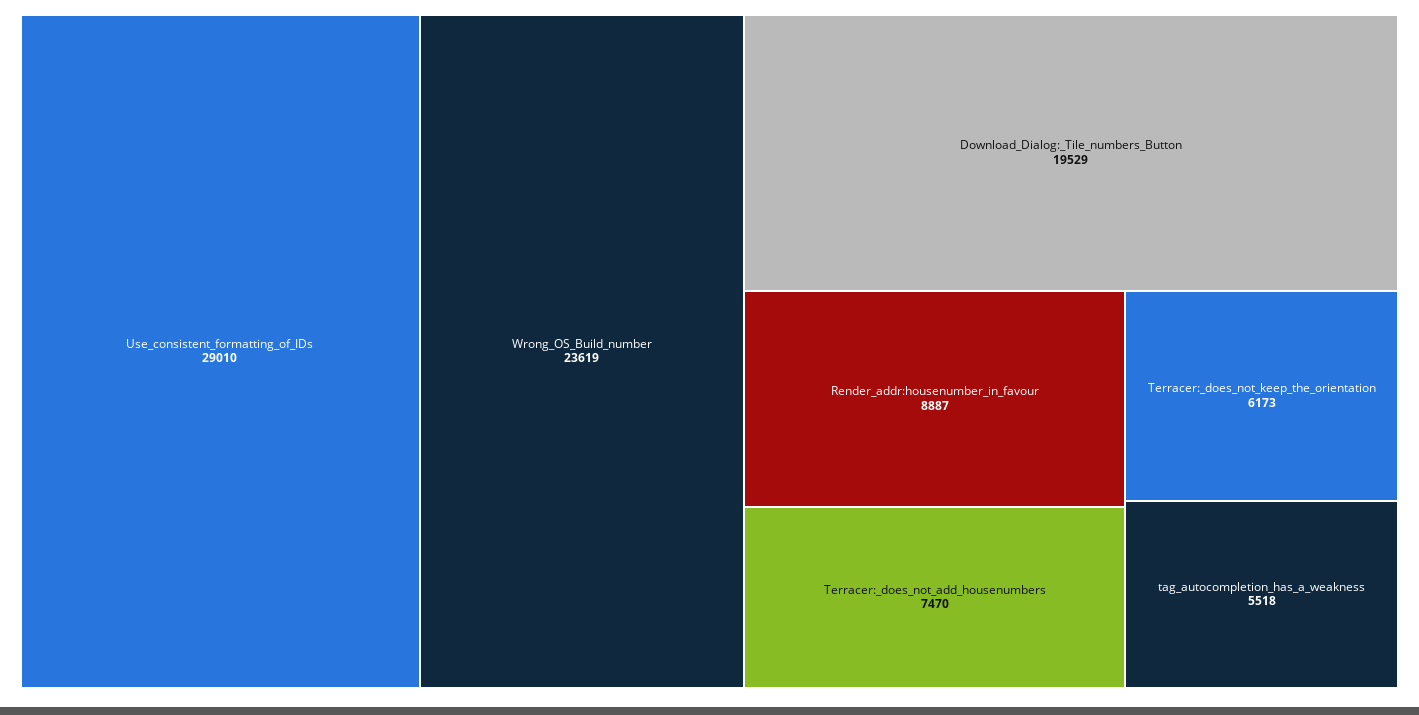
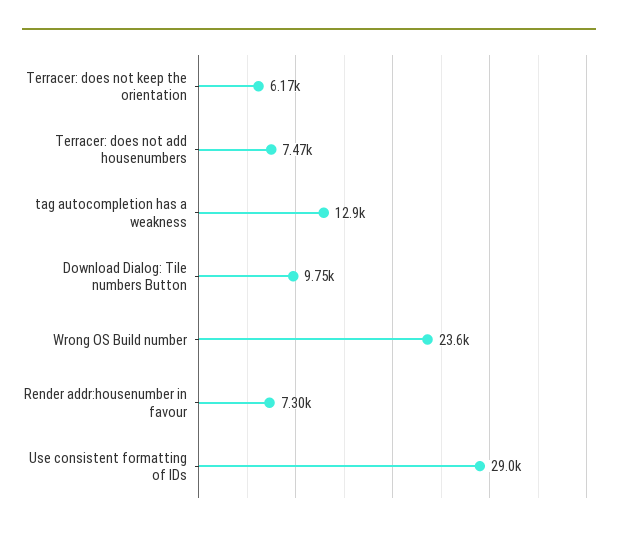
Download_Dialog:_Tile_numbers_Button: 19529 -> 9750
Render_addr:housenumber_in_favour: 8887 -> 7300
tag_autocompletion_has_a_weakness: 5518 -> 12900

